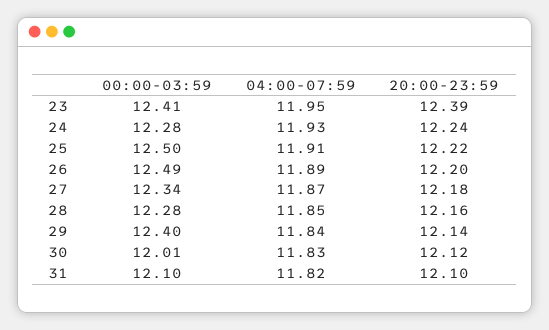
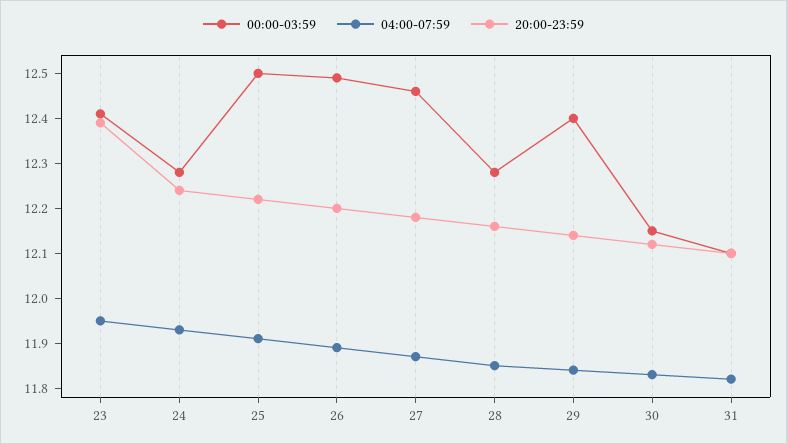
00:00-03:59, 27: 12.34 -> 12.45
00:00-03:59, 30: 12.01 -> 12.15

